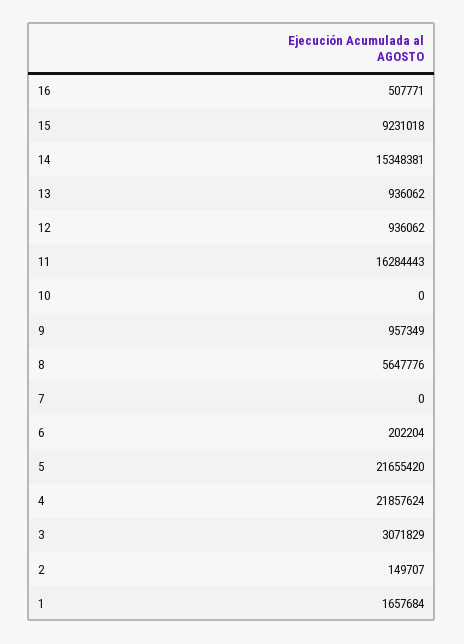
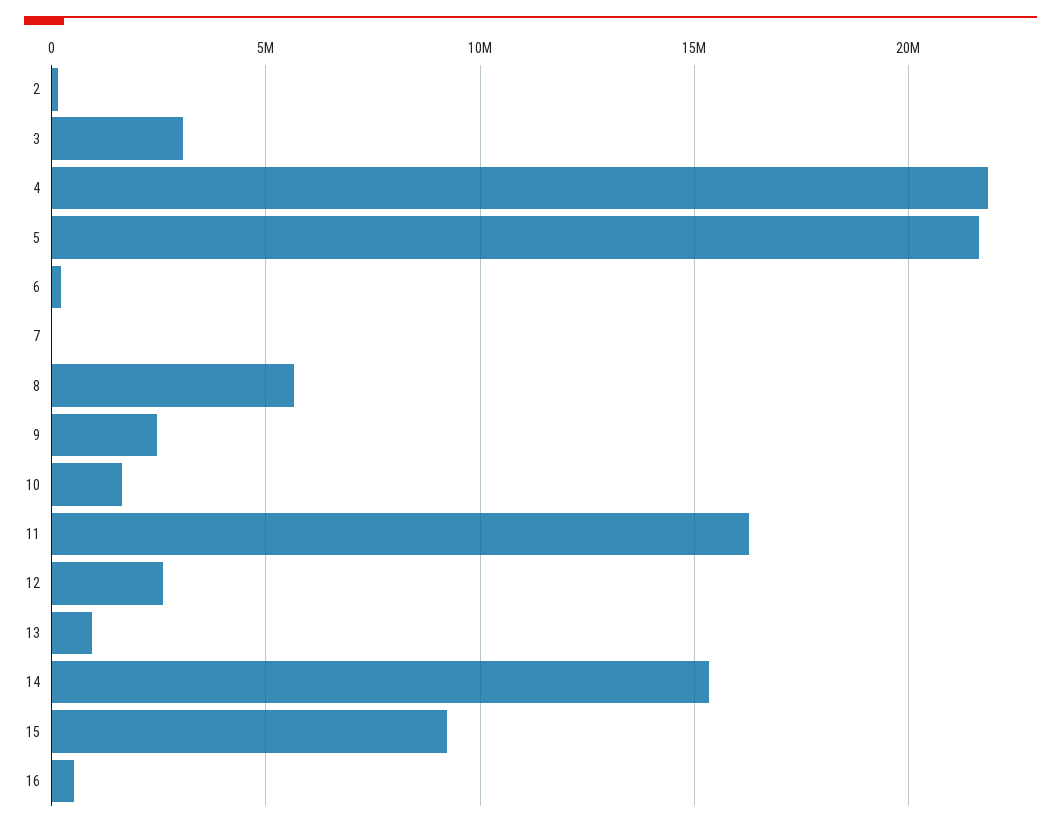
12: 936062 -> 2500000
10: 0 -> 1500000
9: 957349 -> 2500000
1: 1657684 -> none

